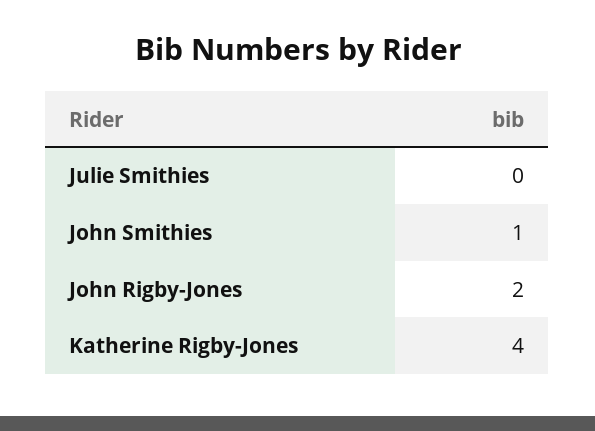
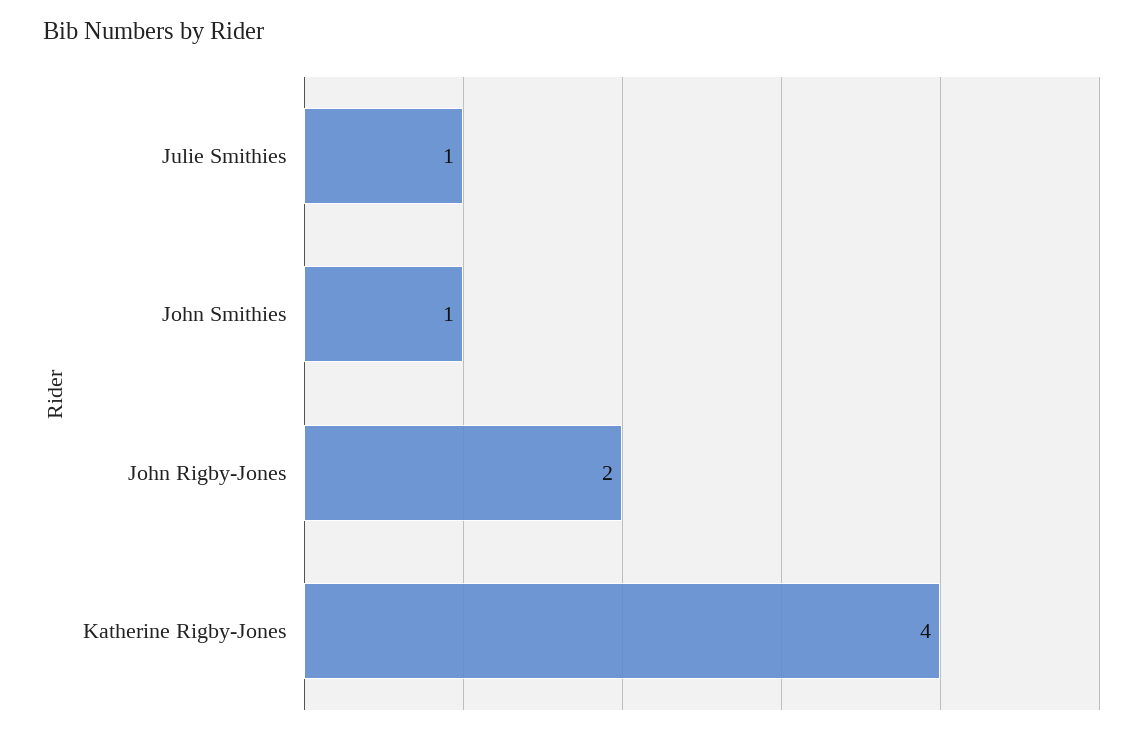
Julie Smithies: 0 -> 1

